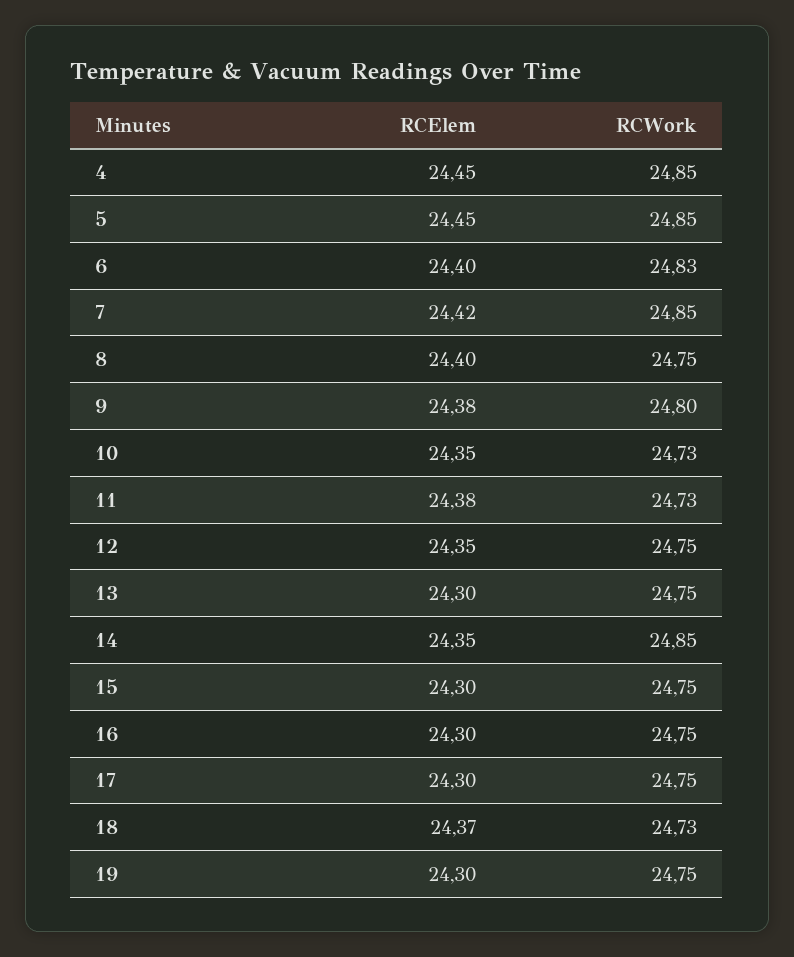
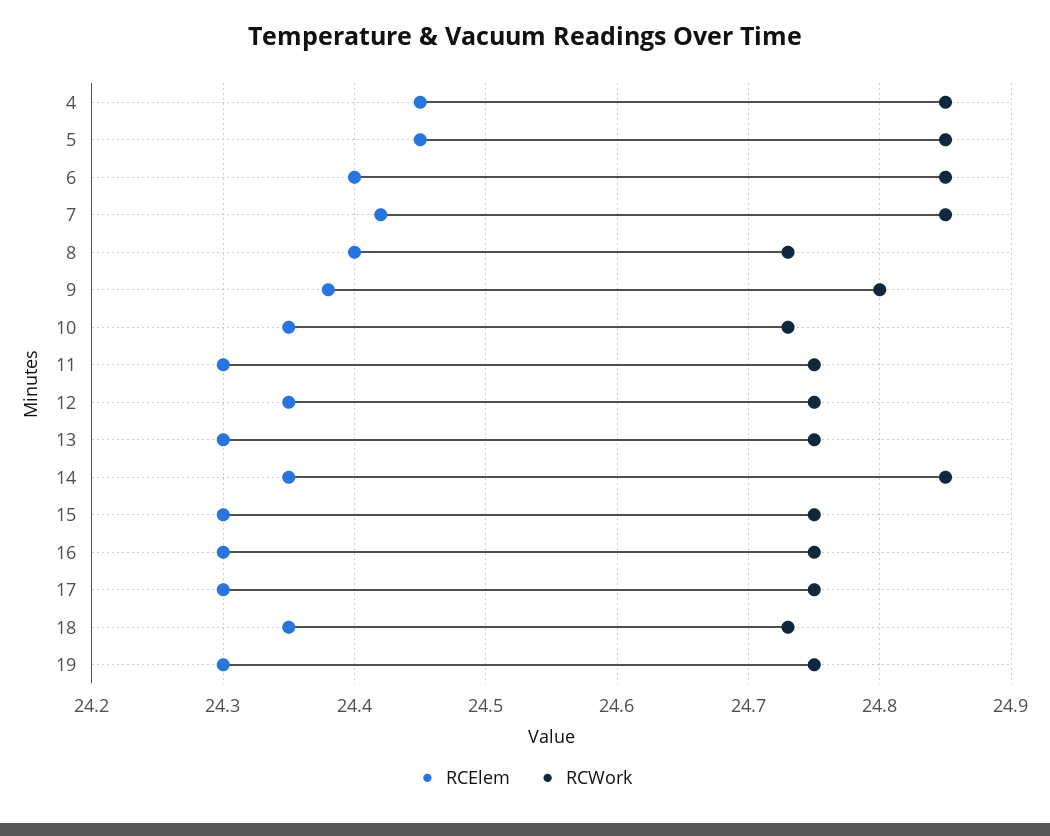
RCWork, 6: 24.83 -> 24.85
RCWork, 8: 24.75 -> 24.73
RCElem, 11: 24.38 -> 24.3
RCWork, 11: 24.73 -> 24.75
RCElem, 18: 24.37 -> 24.35

